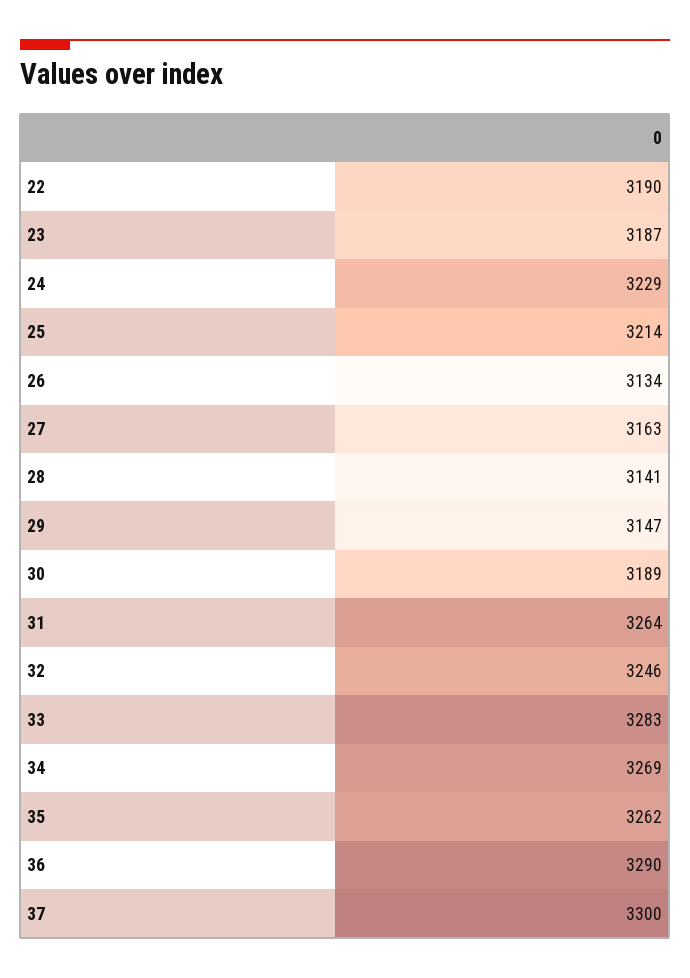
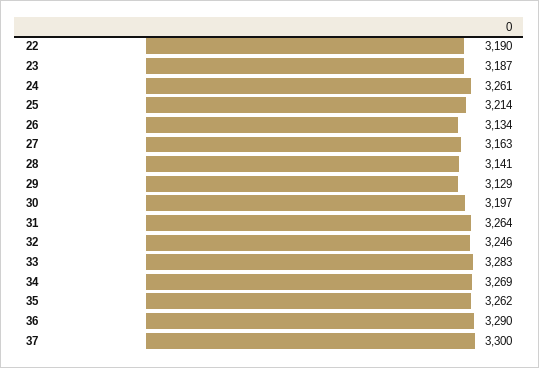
24: 3229 -> 3261
29: 3147 -> 3129
30: 3189 -> 3197

